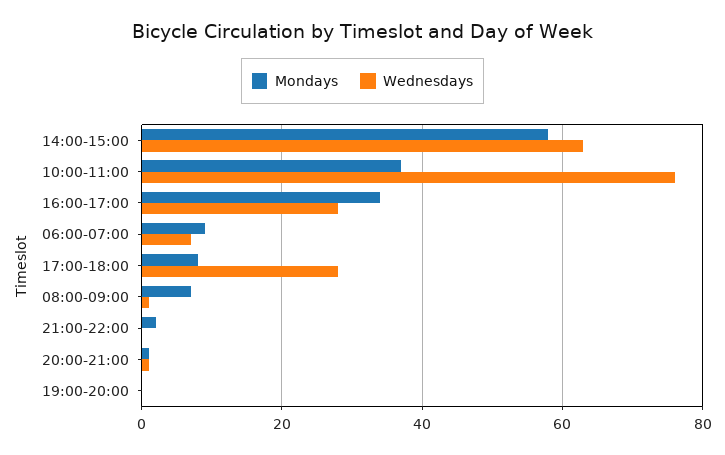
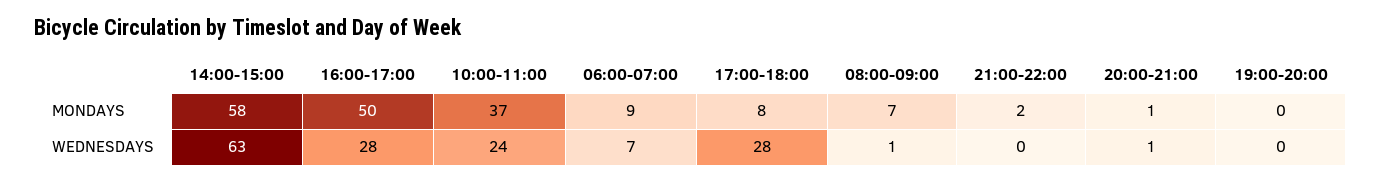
Wednesdays, 10:00-11:00: 75 -> 24
Mondays, 16:00-17:00: 35 -> 50

